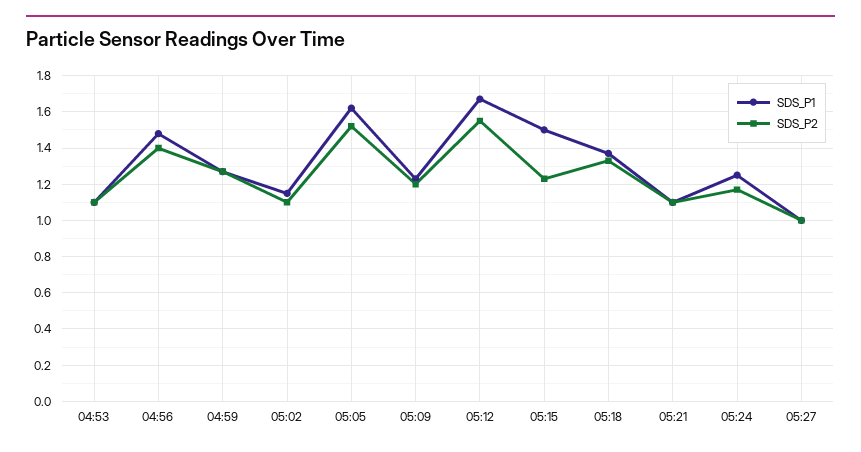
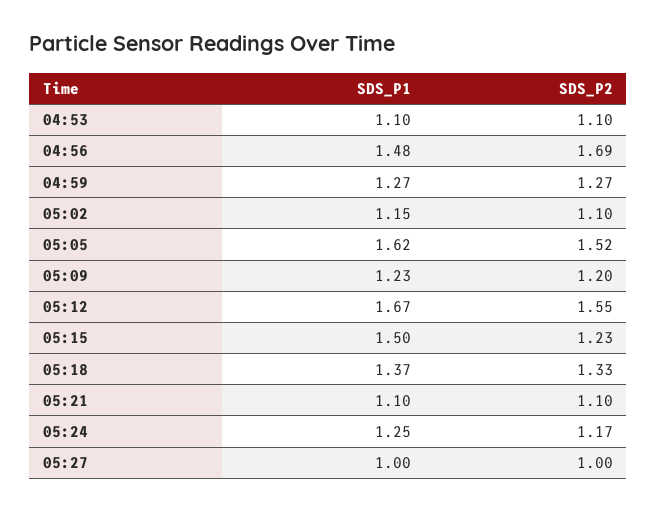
SDS_P2, 04:56: 1.4 -> 1.69

